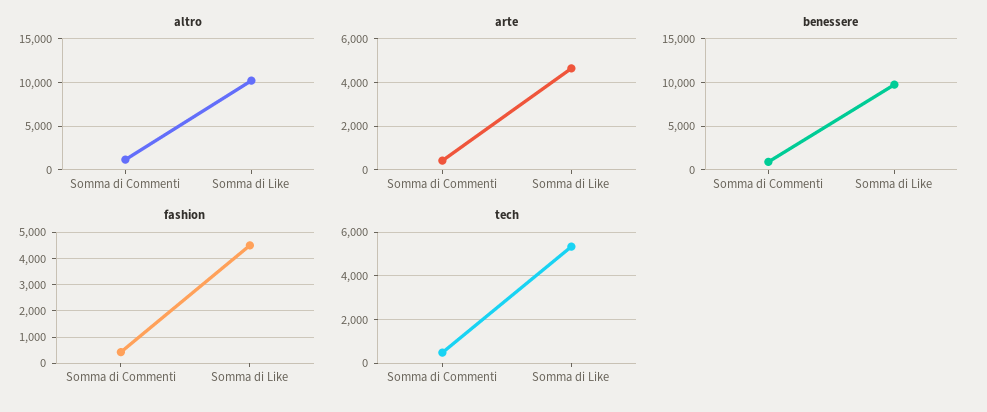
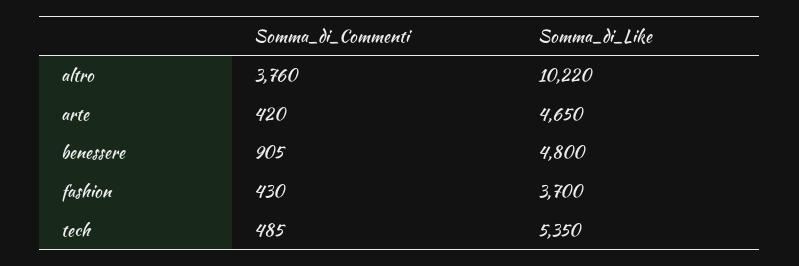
altro, Somma di Commenti: 1000 -> 3760
benessere, Somma di Like: 10000 -> 4800
fashion, Somma di Like: 4500 -> 3700

